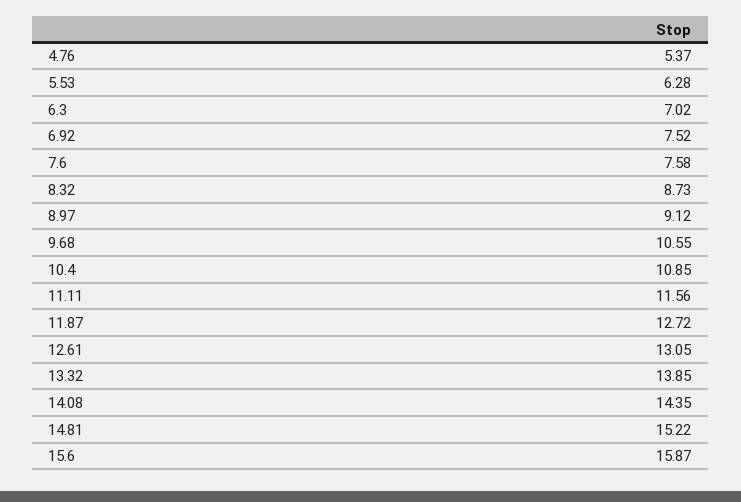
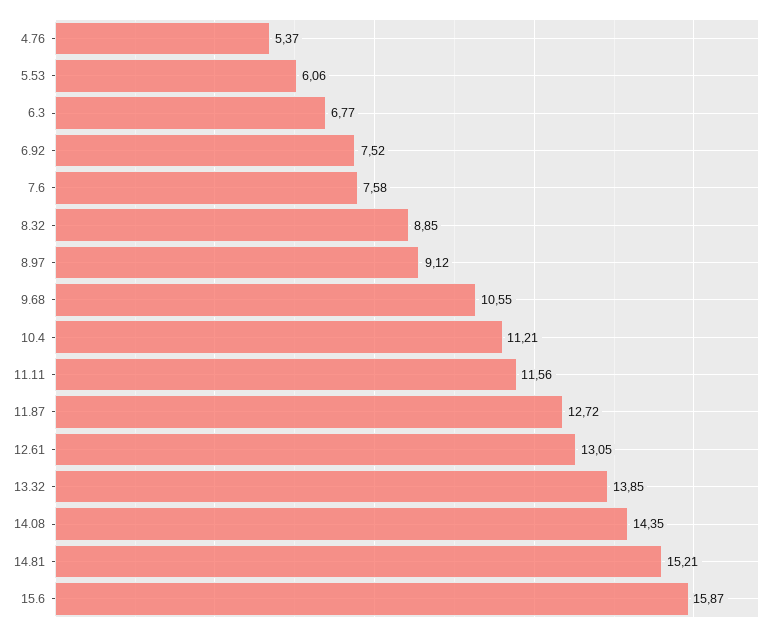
5.53: 6.28 -> 6.06
6.3: 7.02 -> 6.77
8.32: 8.73 -> 8.85
10.4: 10.85 -> 11.21
14.81: 15.22 -> 15.21

